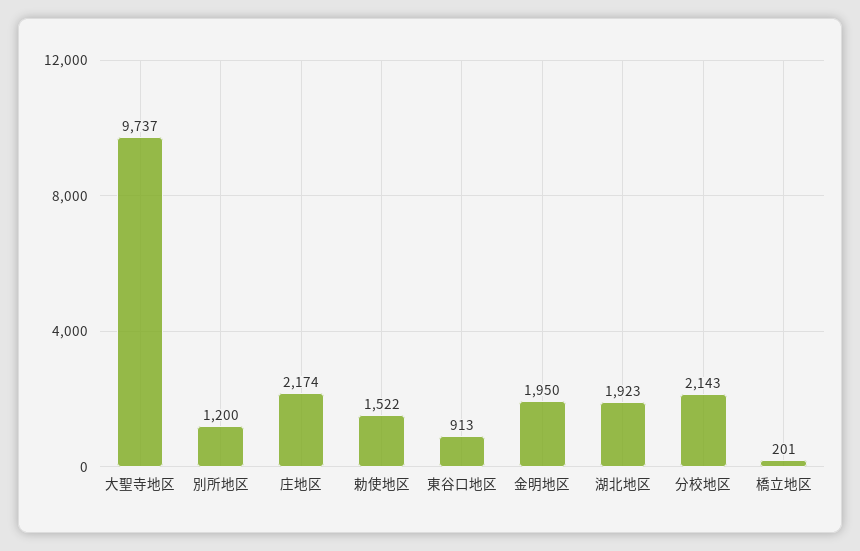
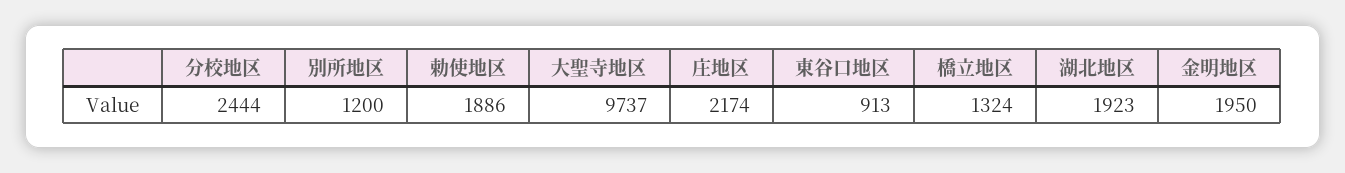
勅使地区: 1522 -> 1886
分校地区: 2143 -> 2444
橋立地区: 201 -> 1324

